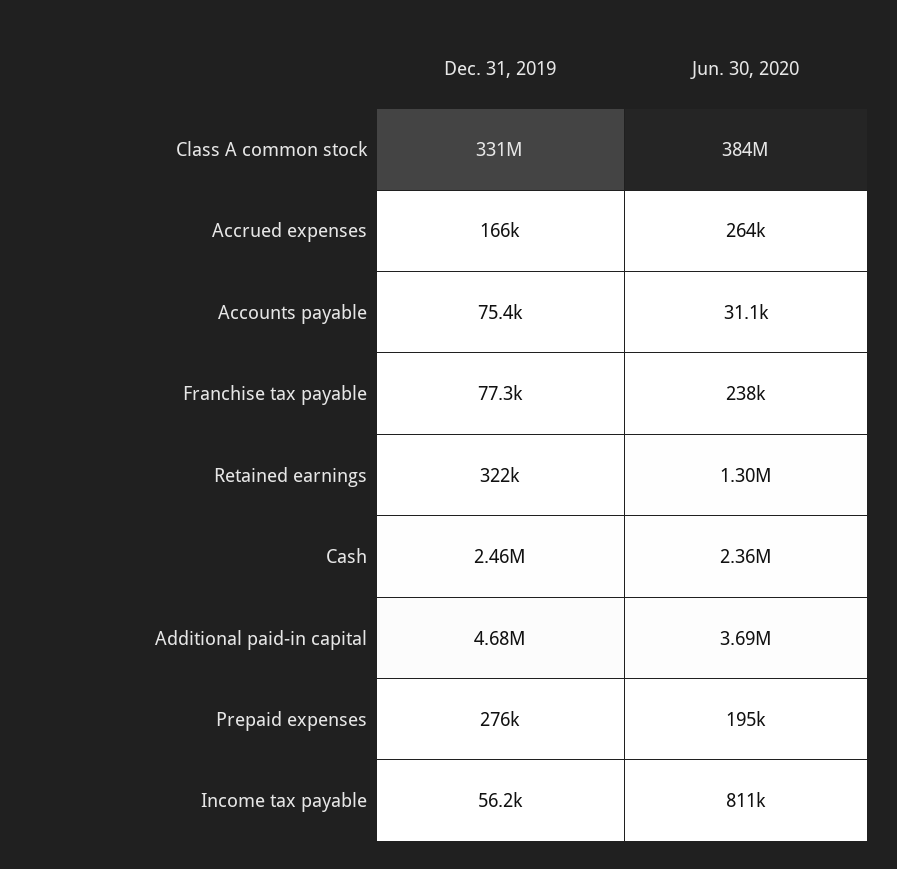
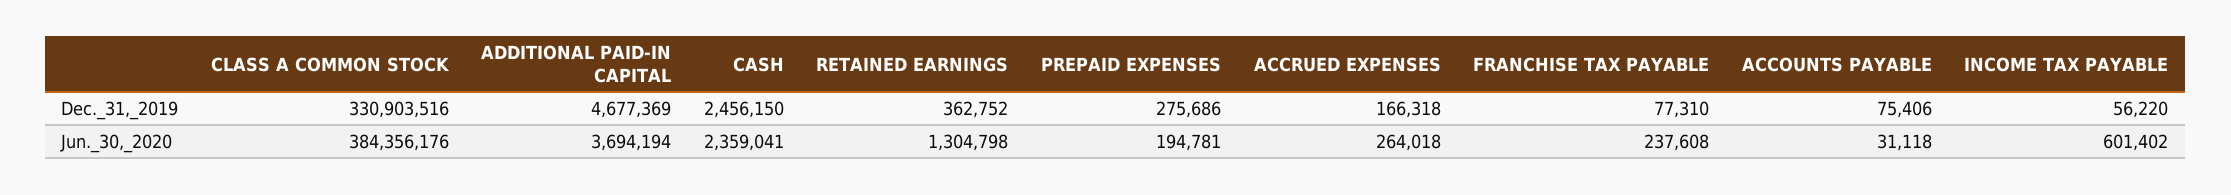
Dec. 31, 2019, Retained earnings: 322000 -> 362752
Jun. 30, 2020, Income tax payable: 811000 -> 601402

